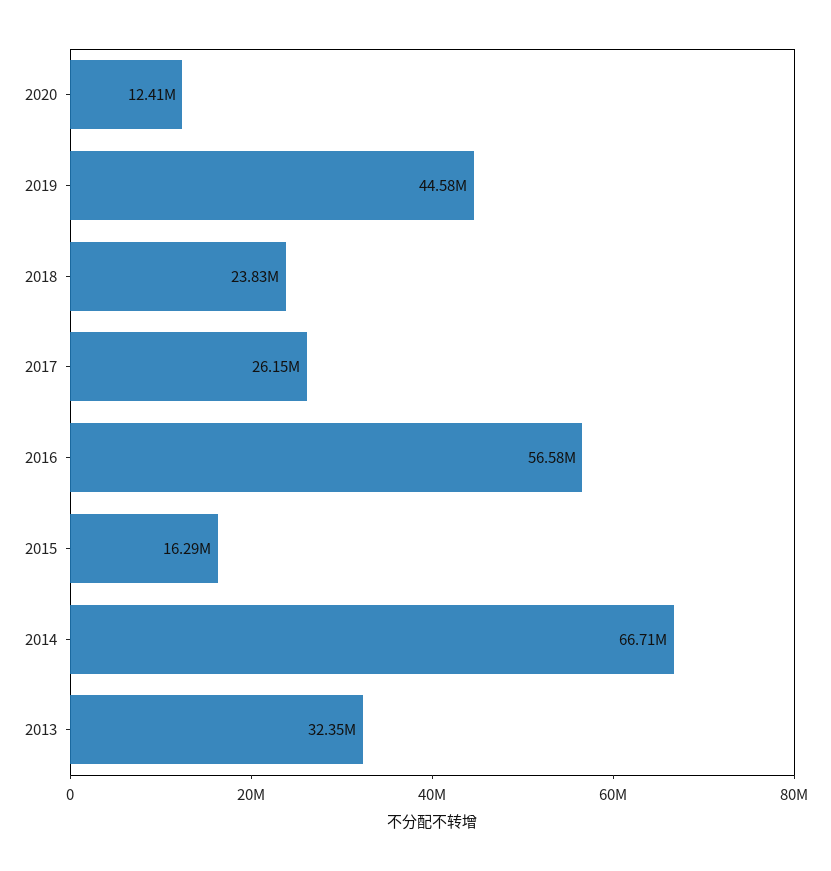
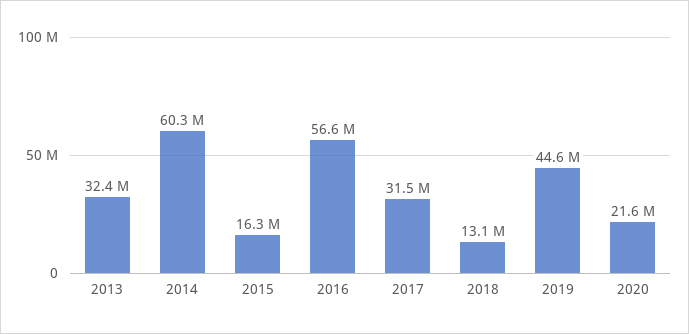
2020: 12410000 -> 21600000
2018: 23830000 -> 13100000
2017: 26150000 -> 31500000
2014: 66710000 -> 60300000

